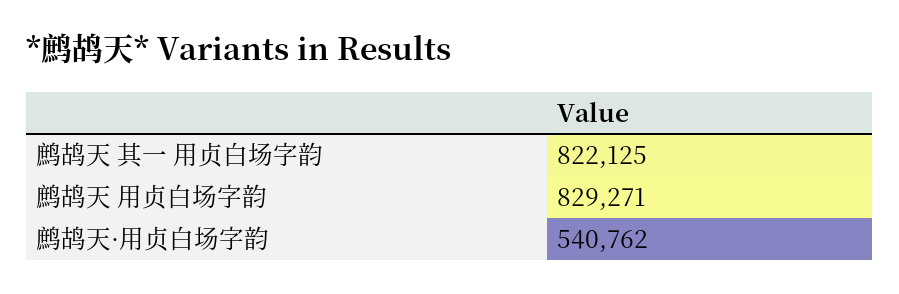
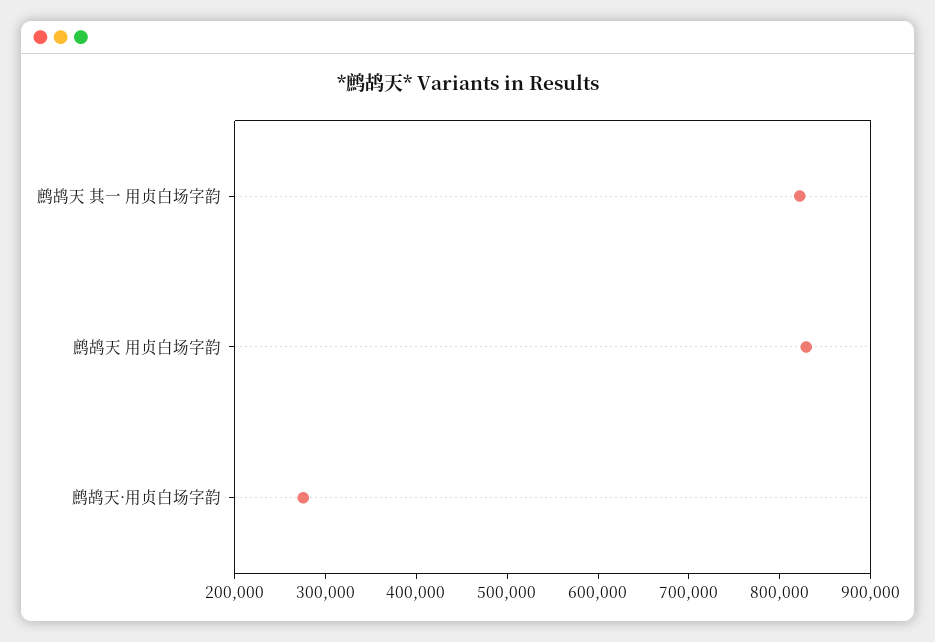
鹧鸪天·用贞白场字韵: 540762 -> 280000

